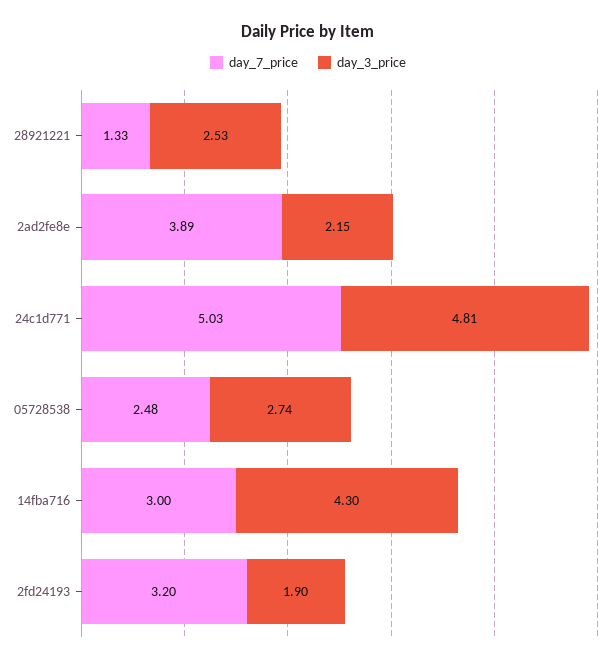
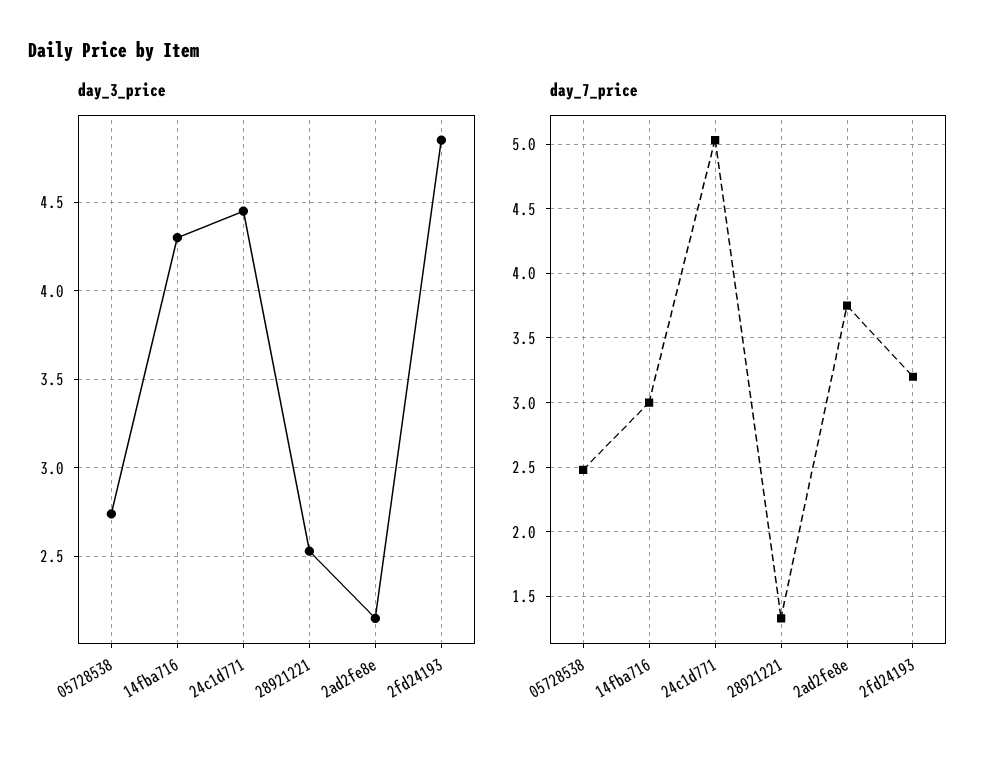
day_7_price, 2ad2fe8e: 3.89 -> 3.75
day_3_price, 24c1d771: 4.81 -> 4.45
day_3_price, 2fd24193: 1.9 -> 4.85

